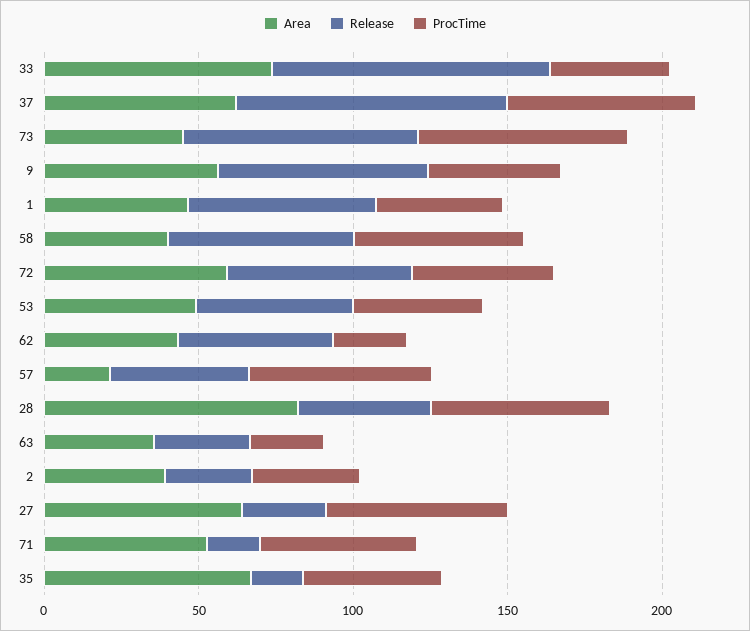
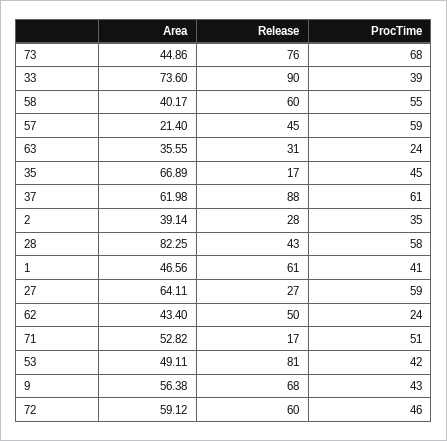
Release, 53: 50 -> 81

